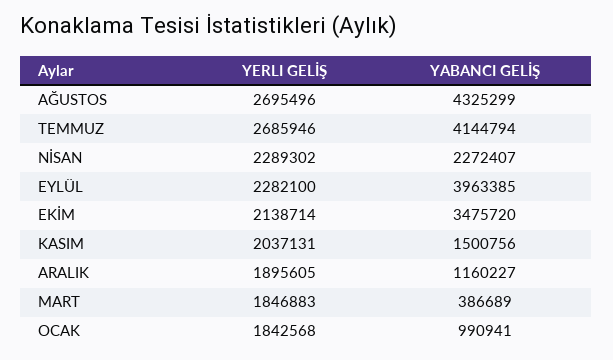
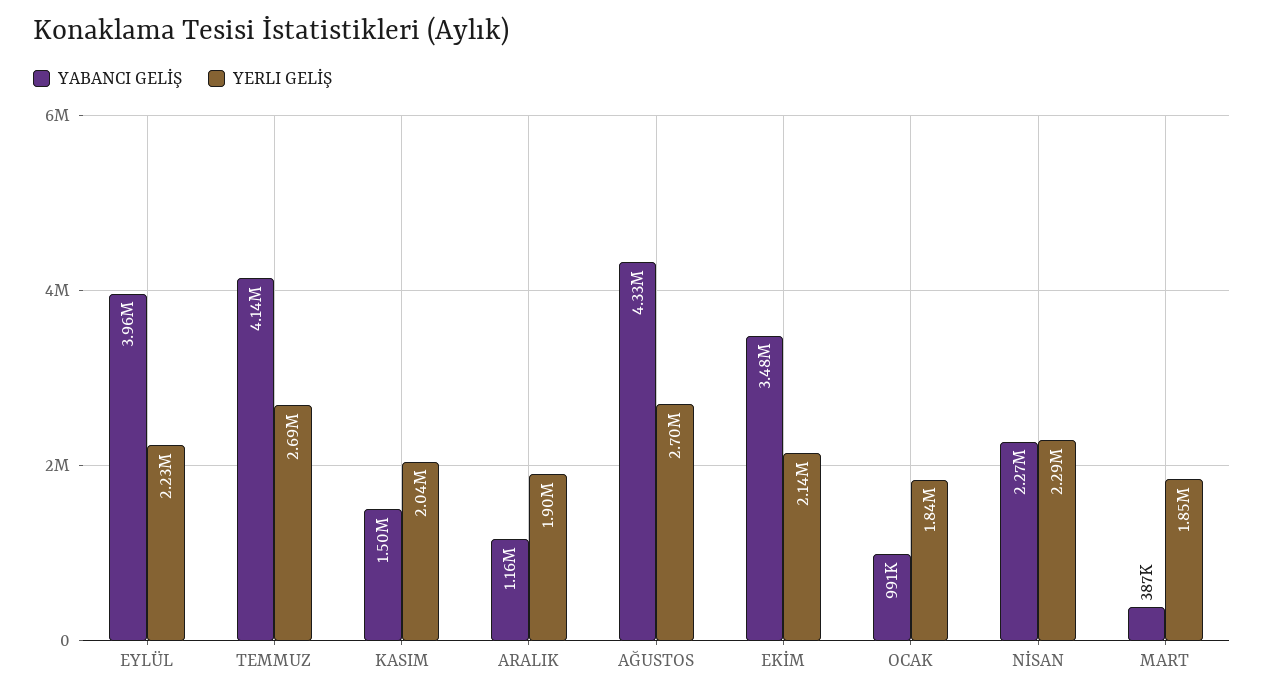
YERLI GELİŞ, EYLÜL: 2282100 -> 2230000

